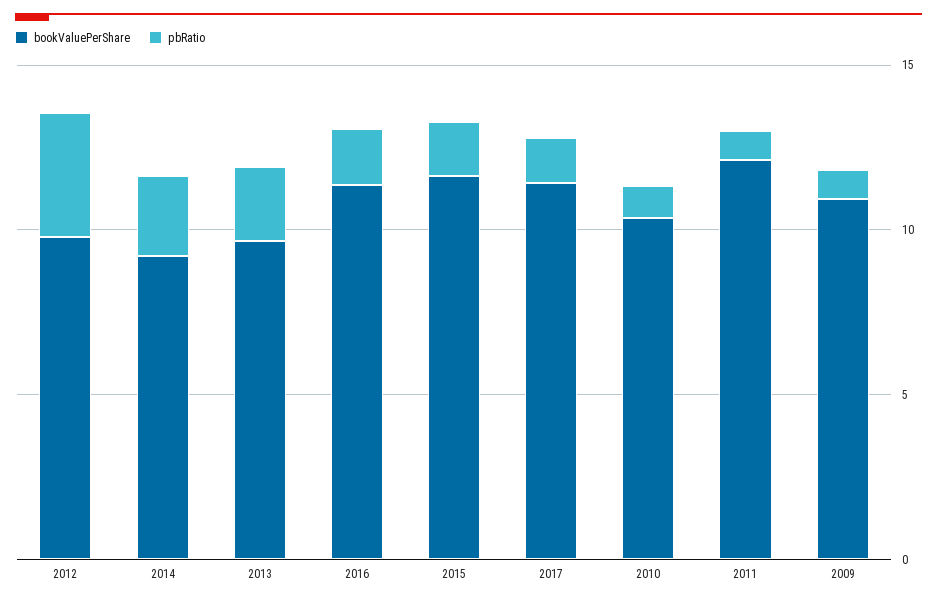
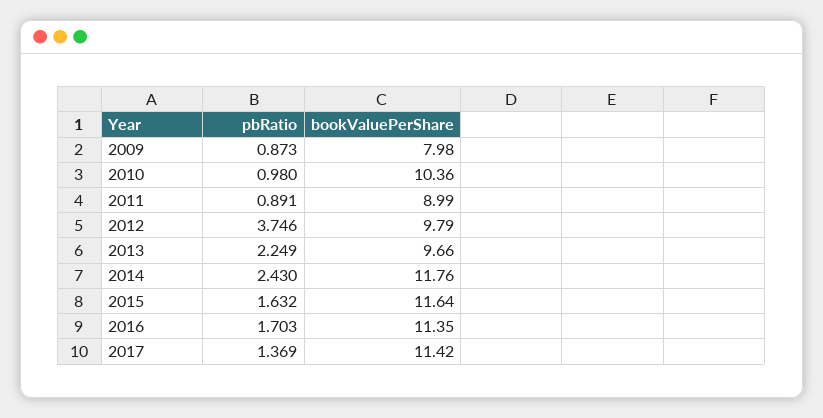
bookValuePerShare, 2014: 9 -> 11.76
bookValuePerShare, 2011: 12 -> 8.99
bookValuePerShare, 2009: 11 -> 7.98

